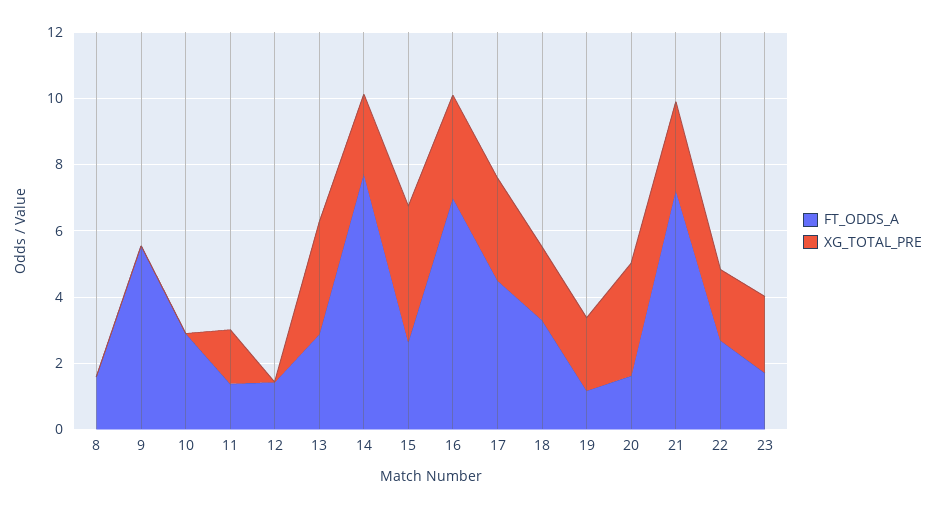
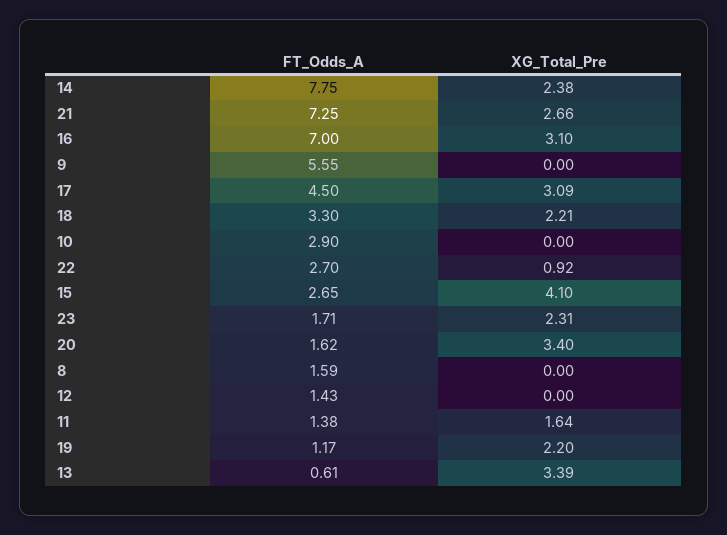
FT_ODDS_A, 13: 3 -> 0.61
XG_TOTAL_PRE, 22: 2 -> 0.92

